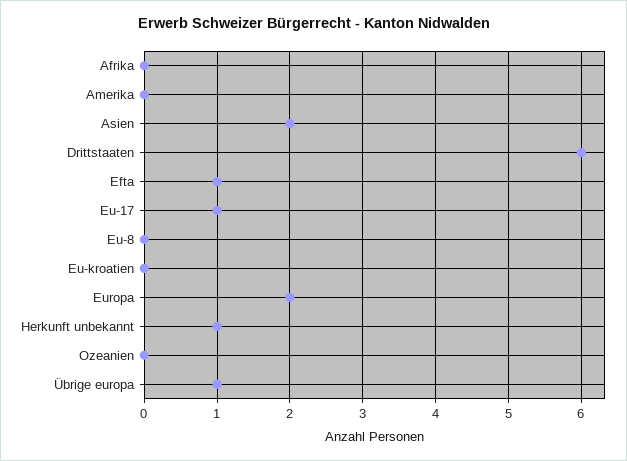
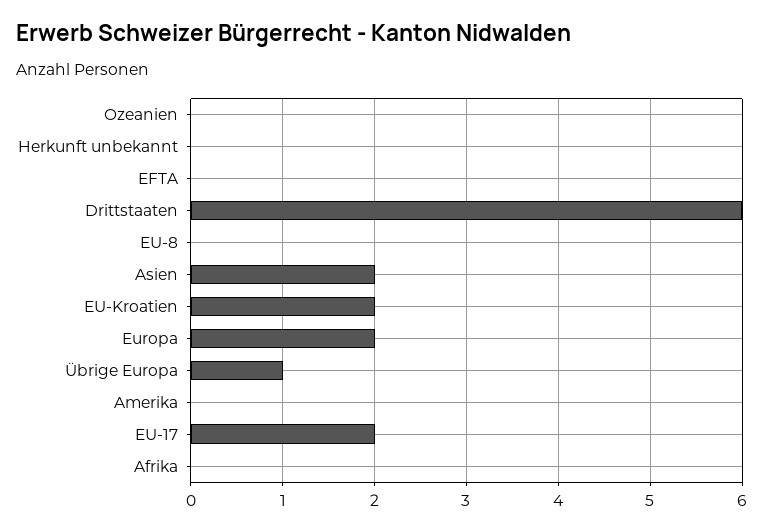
Efta: 1 -> 0
Eu-17: 1 -> 2
Eu-kroatien: 0 -> 2
Herkunft unbekannt: 1 -> 0

